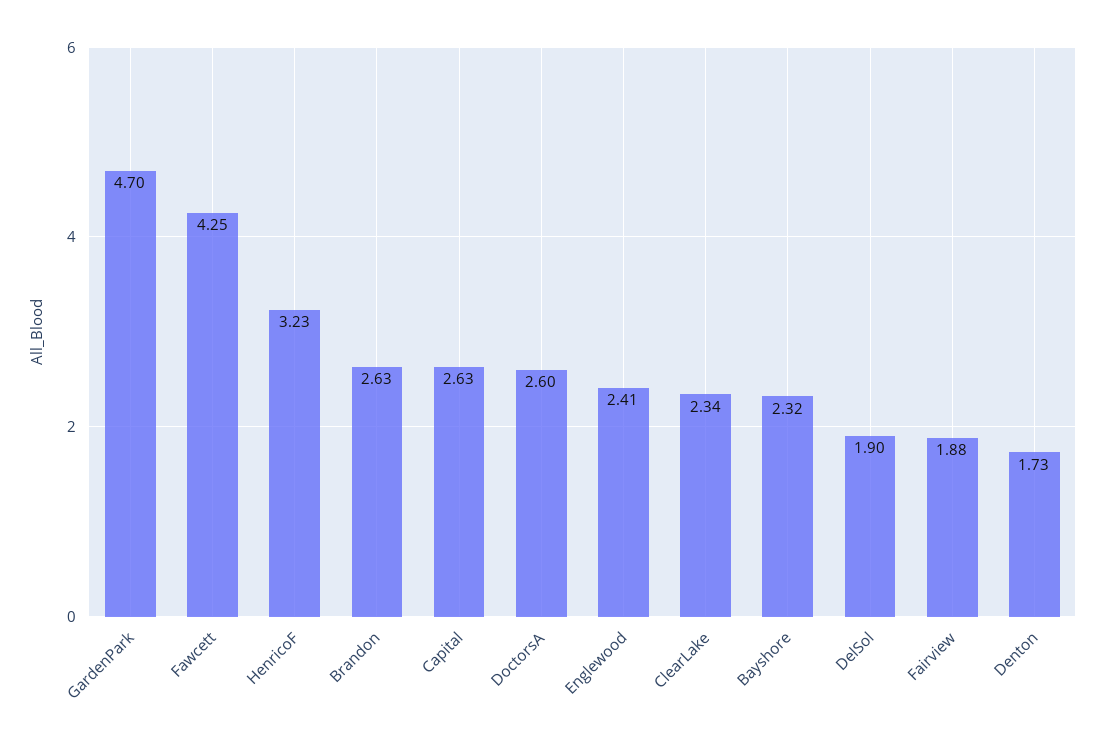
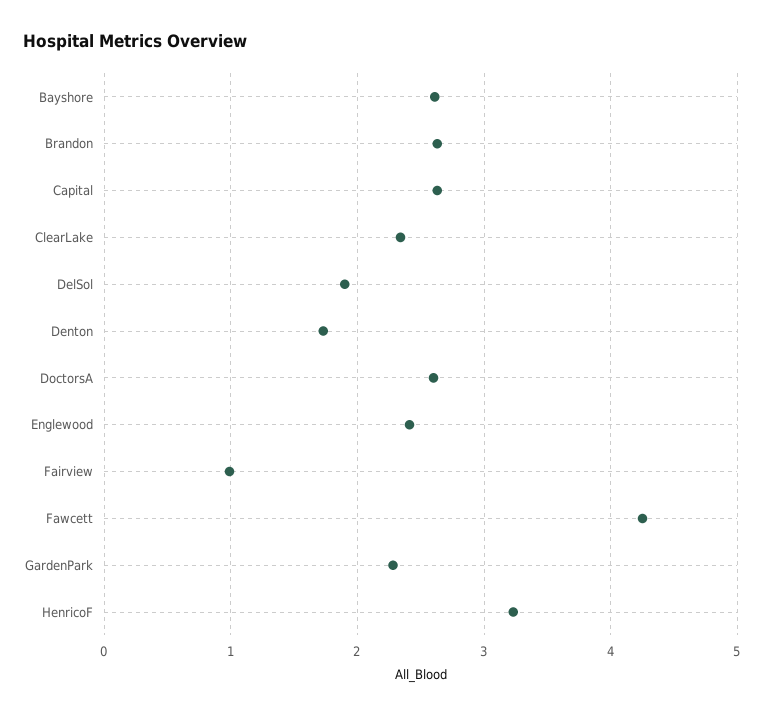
GardenPark: 4.7 -> 2.3
Bayshore: 2.32 -> 2.6
Fairview: 1.88 -> 1

